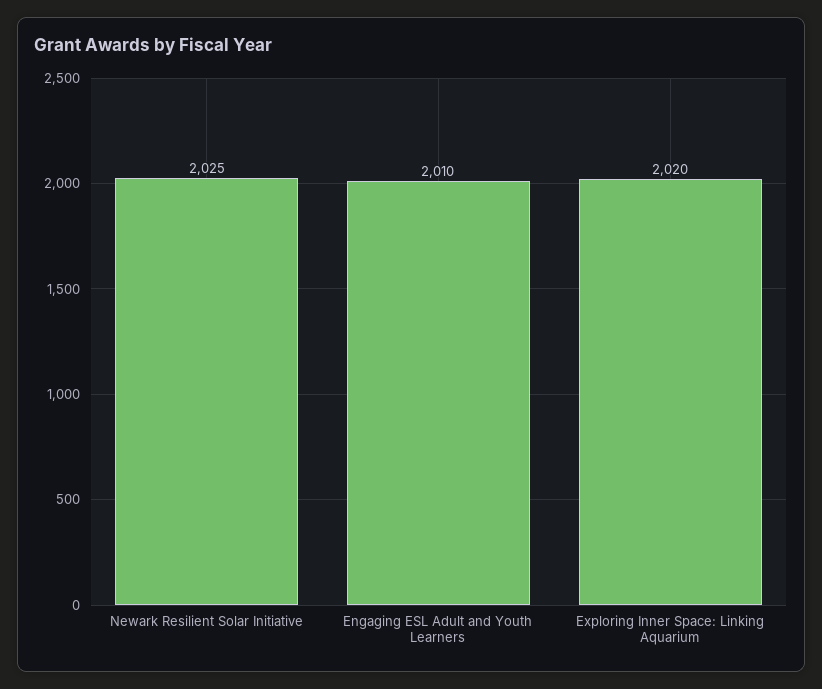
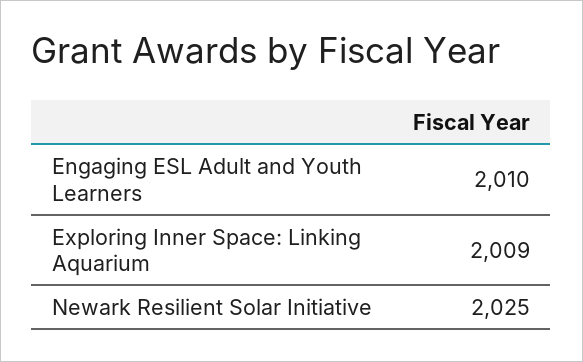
Exploring Inner Space: Linking Aquarium: 2020 -> 2009

